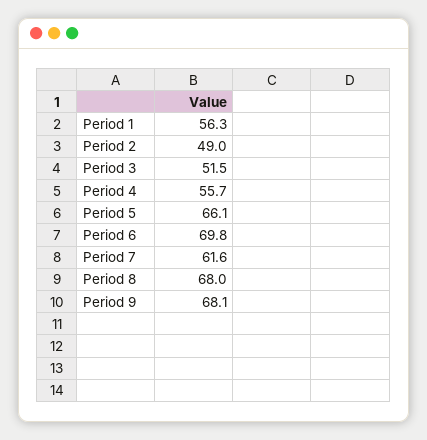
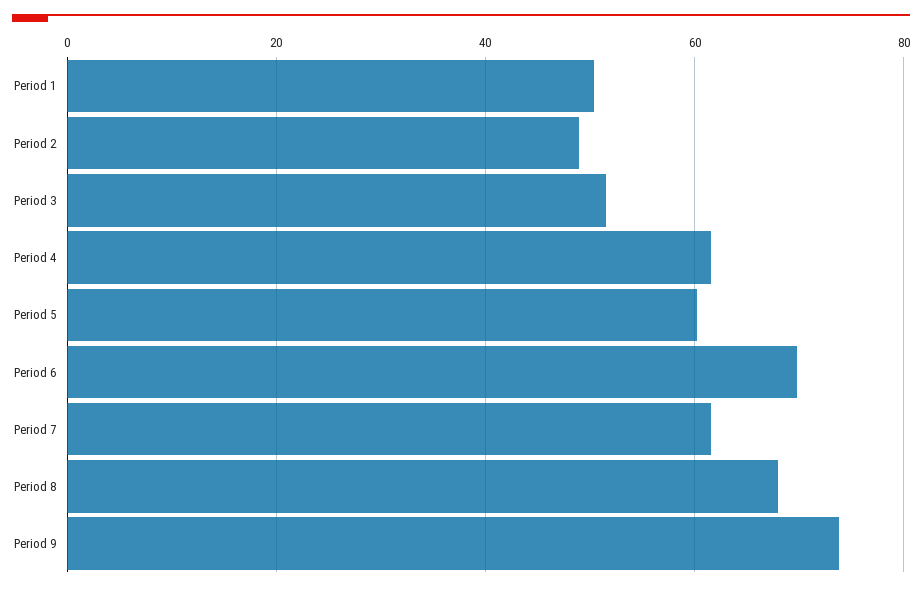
Period 1: 56.3 -> 50
Period 4: 55.7 -> 62
Period 5: 66.1 -> 60
Period 9: 68.1 -> 74

